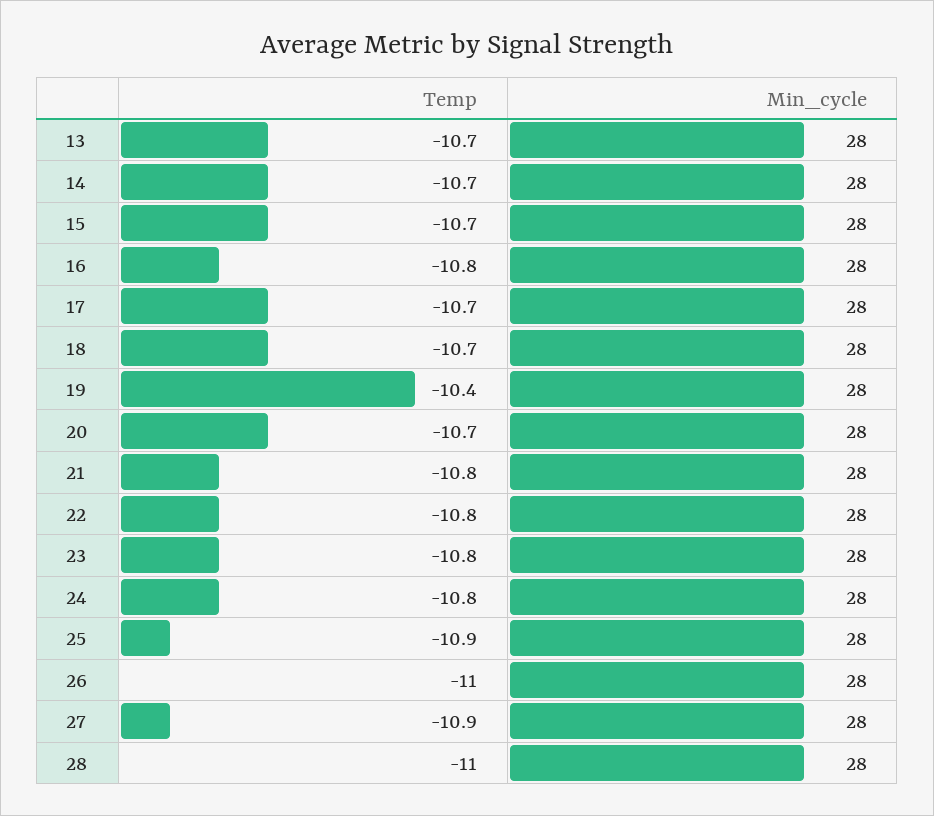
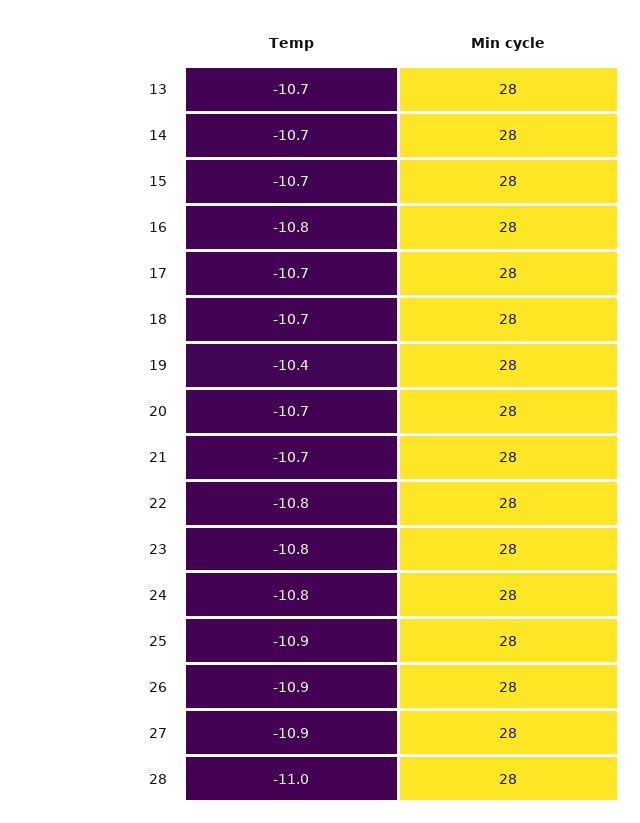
Temp, 21: -10.8 -> -10.7
Temp, 26: -11 -> -10.9

